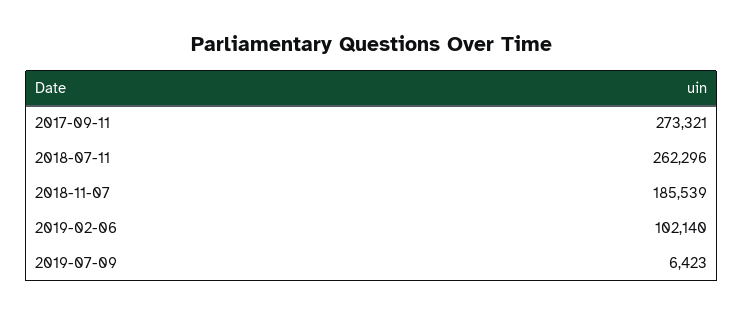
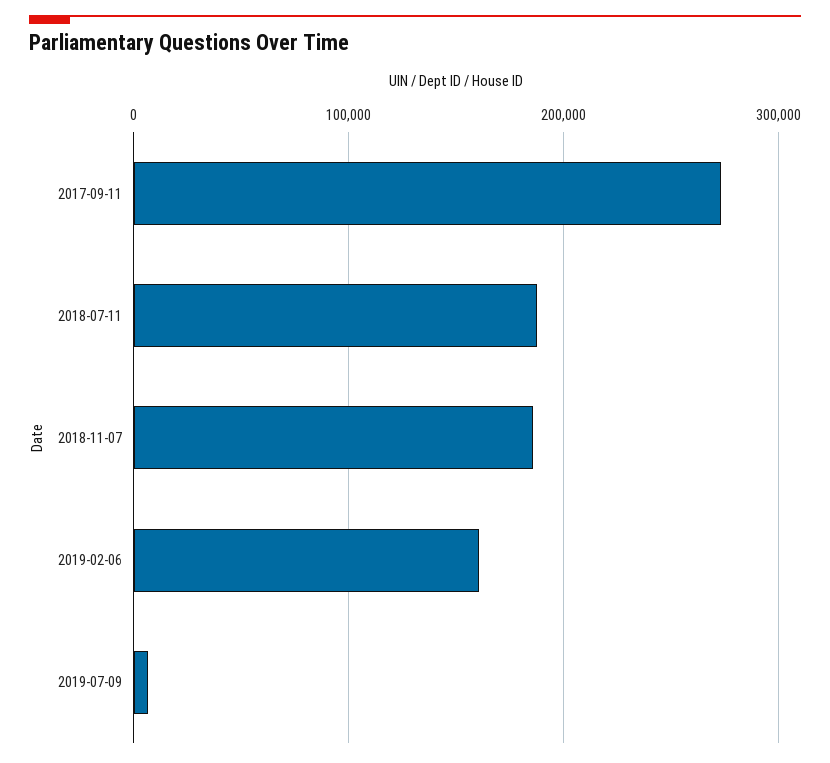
2018-07-11: 262296 -> 190000
2019-02-06: 102140 -> 160000

